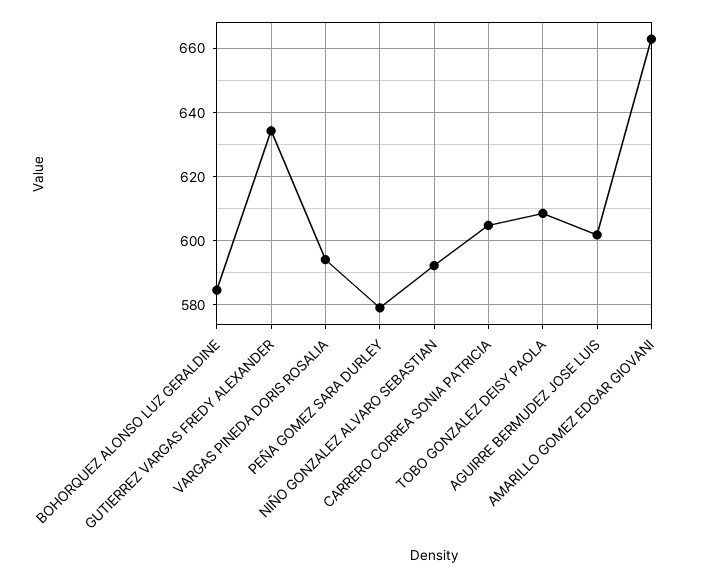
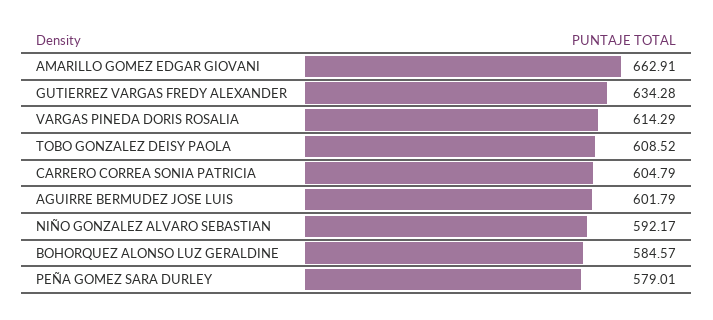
VARGAS PINEDA DORIS ROSALIA: 594 -> 614.29

